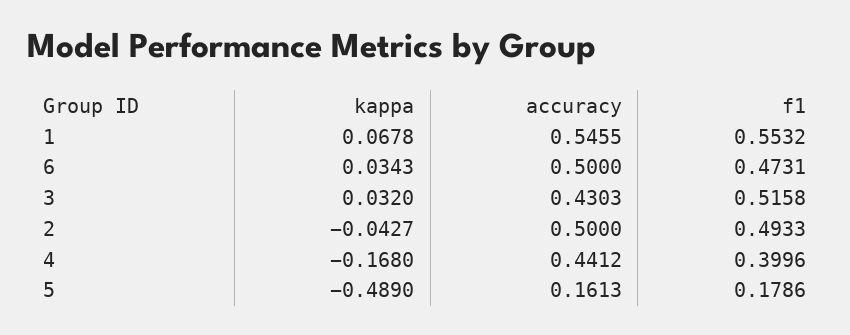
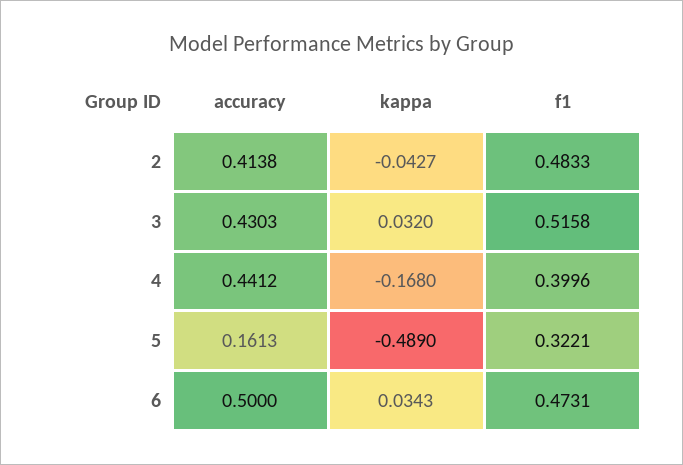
kappa, 1: 0.0678 -> none
accuracy, 1: 0.5455 -> none
f1, 1: 0.5532 -> none
accuracy, 2: 0.5 -> 0.4138
f1, 2: 0.4933 -> 0.4833
f1, 5: 0.1786 -> 0.3221

